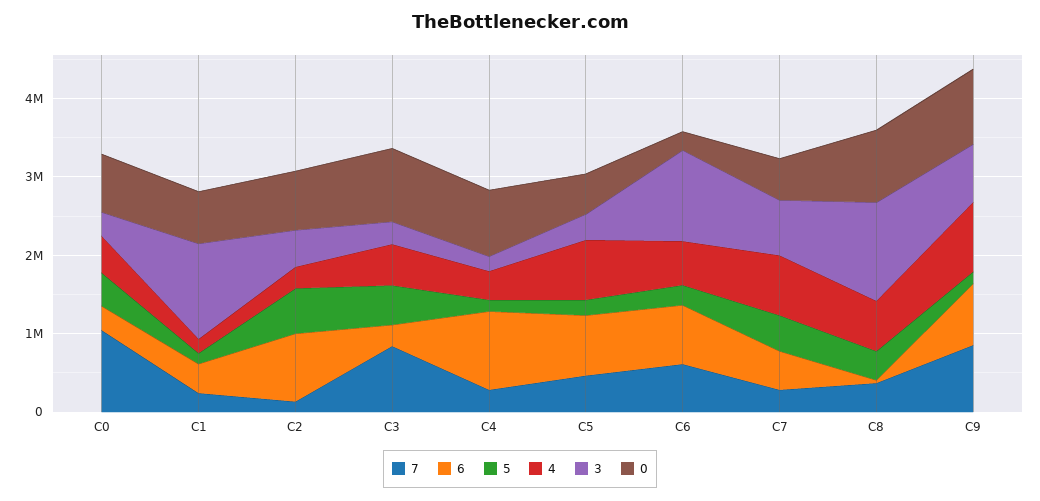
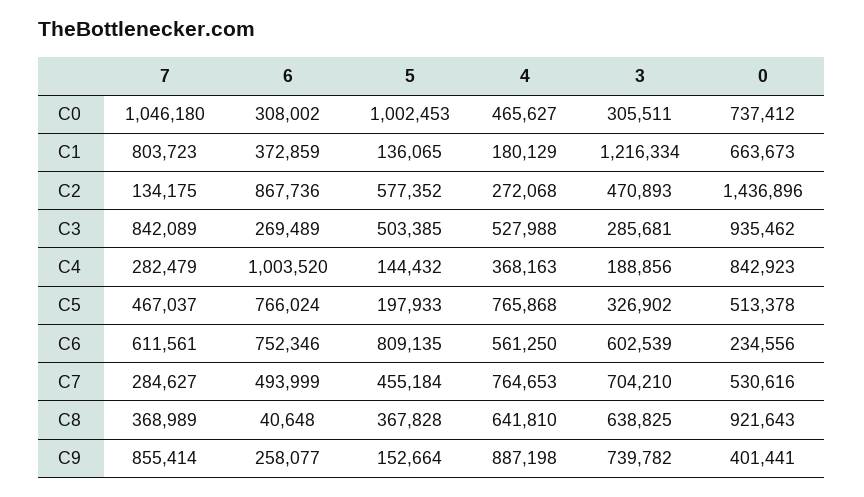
5, C0: 400000 -> 1002453
7, C1: 200000 -> 803723
0, C2: 800000 -> 1436896
5, C6: 200000 -> 809135
3, C6: 1200000 -> 602539
3, C8: 1200000 -> 638825
6, C9: 800000 -> 258077
0, C9: 1000000 -> 401441

